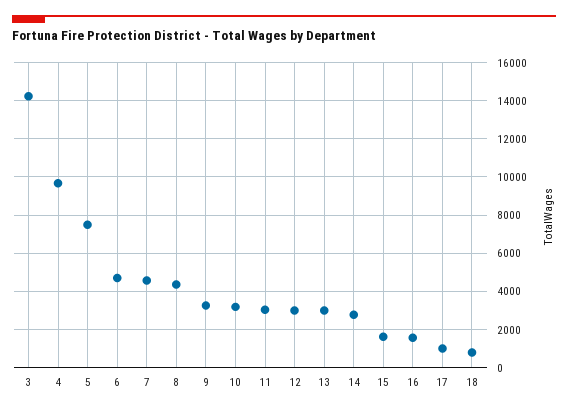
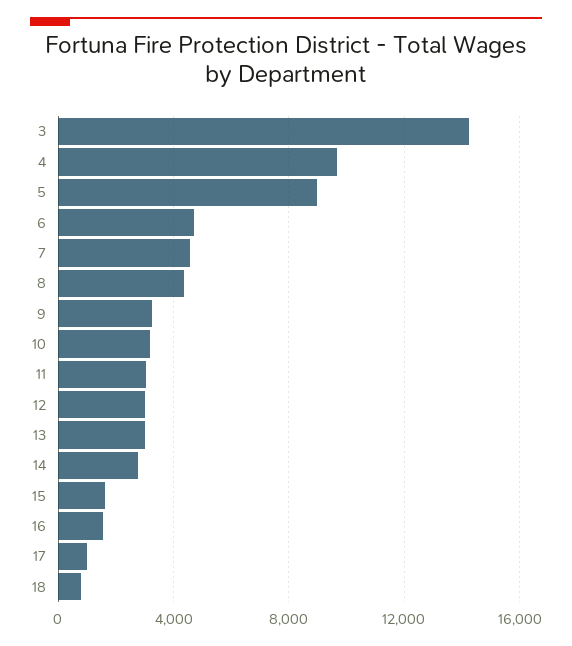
5: 7500 -> 9000

